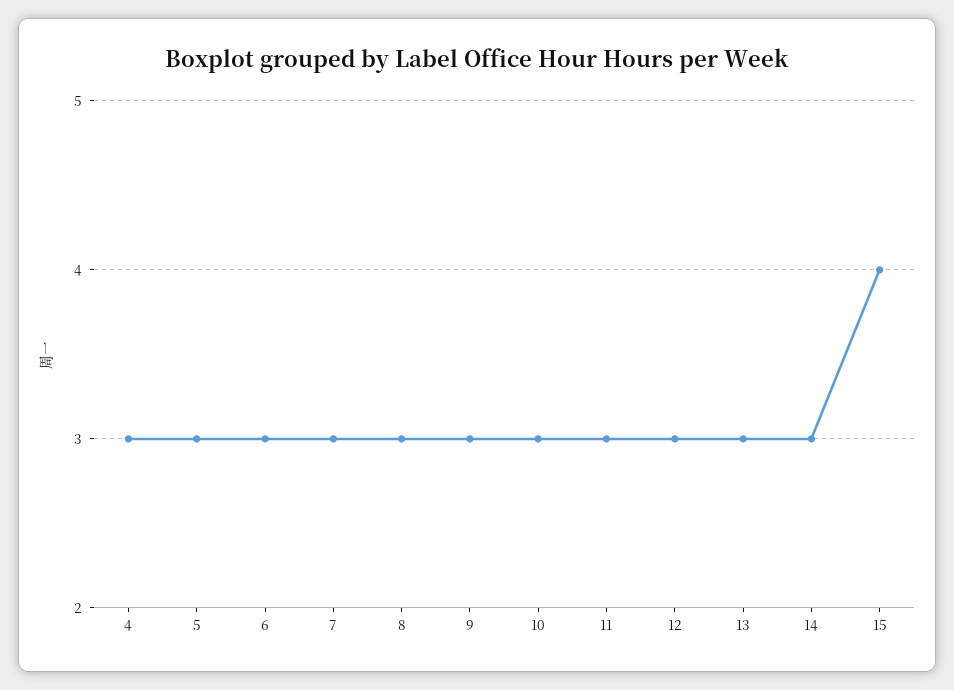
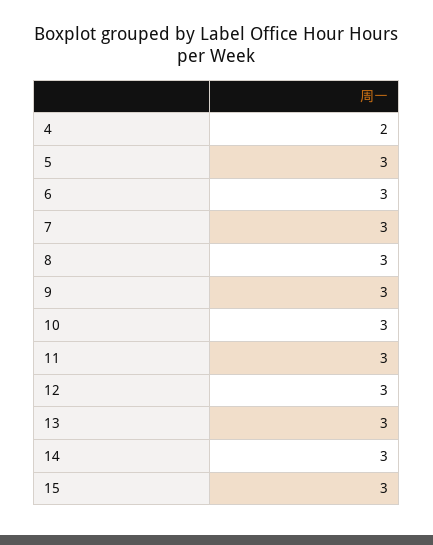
4: 3 -> 2
15: 4 -> 3

